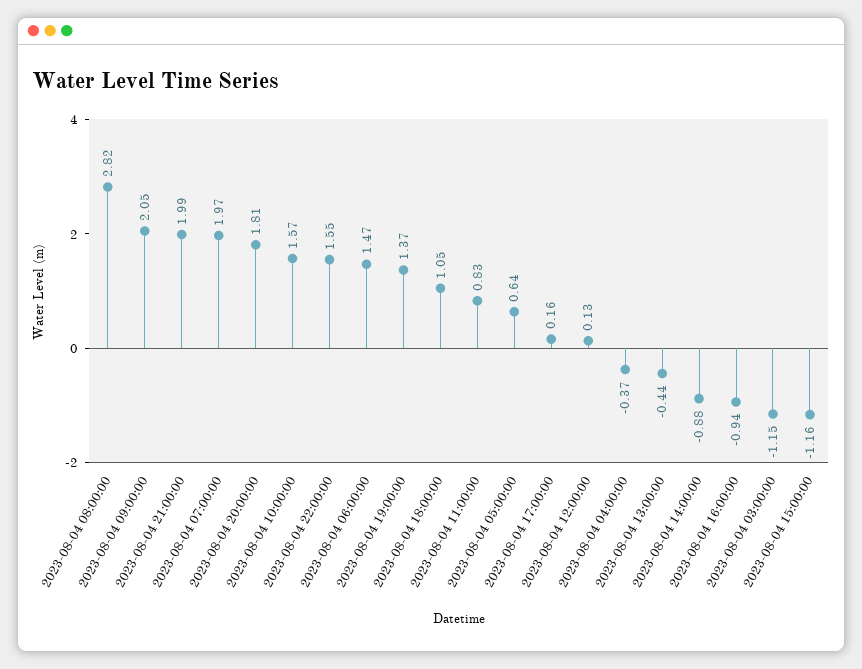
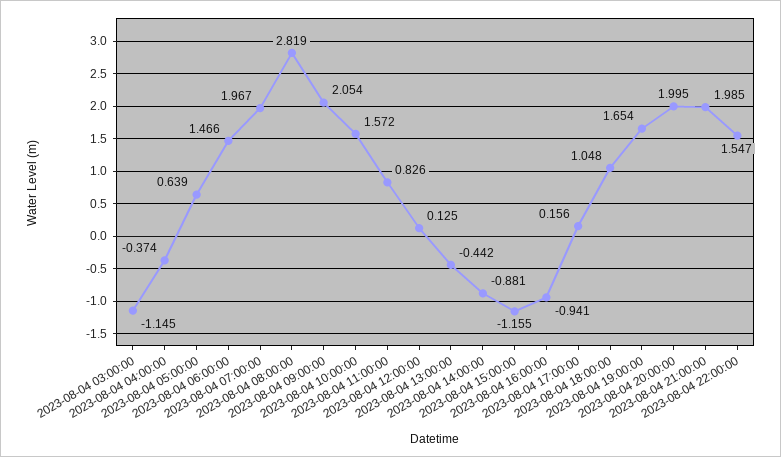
2023-08-04 20:00:00: 1.81 -> 1.995
2023-08-04 19:00:00: 1.37 -> 1.654

